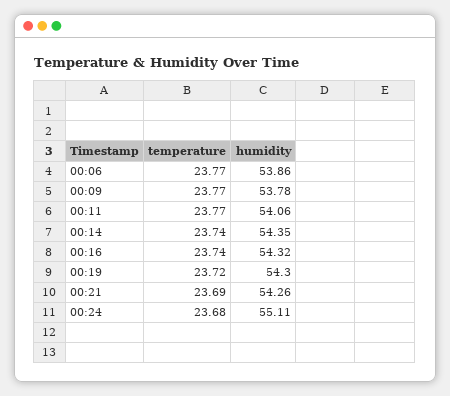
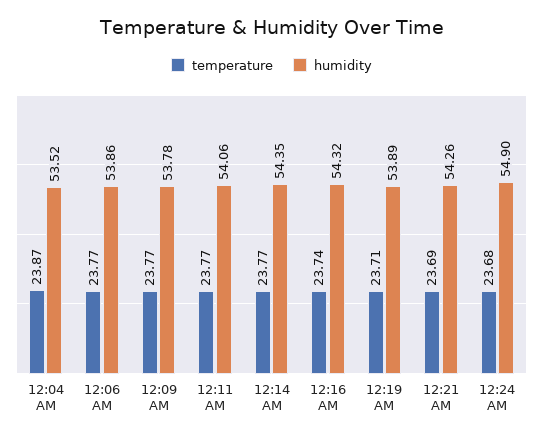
temperature, 00:14: 23.74 -> 23.77
temperature, 00:19: 23.72 -> 23.71
humidity, 00:19: 54.3 -> 53.89
humidity, 00:24: 55.11 -> 54.9
temperature, 12:04 AM: none -> 23.87
humidity, 12:04 AM: none -> 53.52

